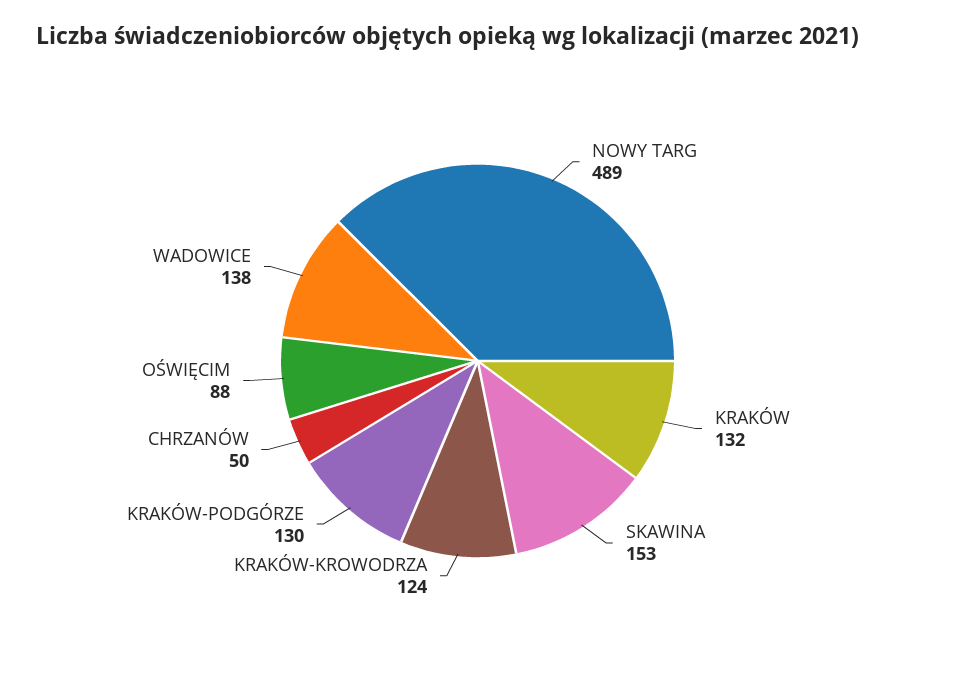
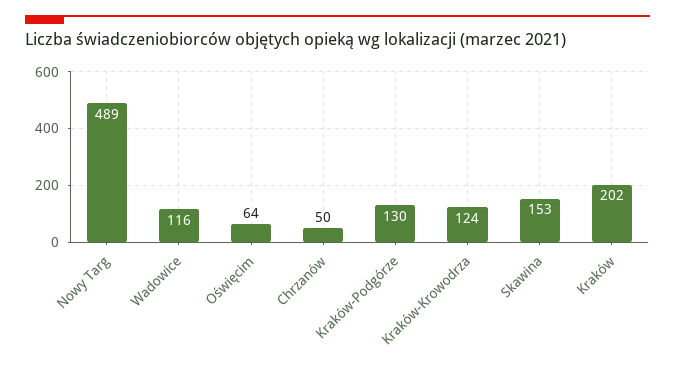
KRAKÓW: 132 -> 202
OŚWIĘCIM: 88 -> 64
WADOWICE: 138 -> 116

